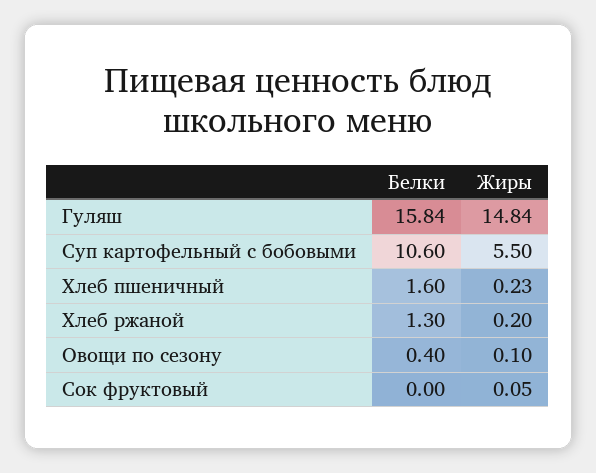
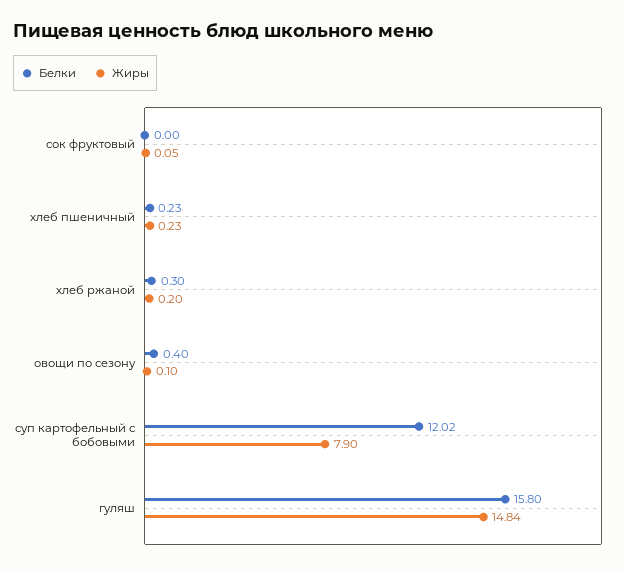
Белки, Гуляш: 15.84 -> 15.8
Белки, Суп картофельный с бобовыми: 10.6 -> 12.02
Жиры, Суп картофельный с бобовыми: 5.5 -> 7.9
Белки, Хлеб пшеничный: 1.6 -> 0.23
Белки, Хлеб ржаной: 1.3 -> 0.3

